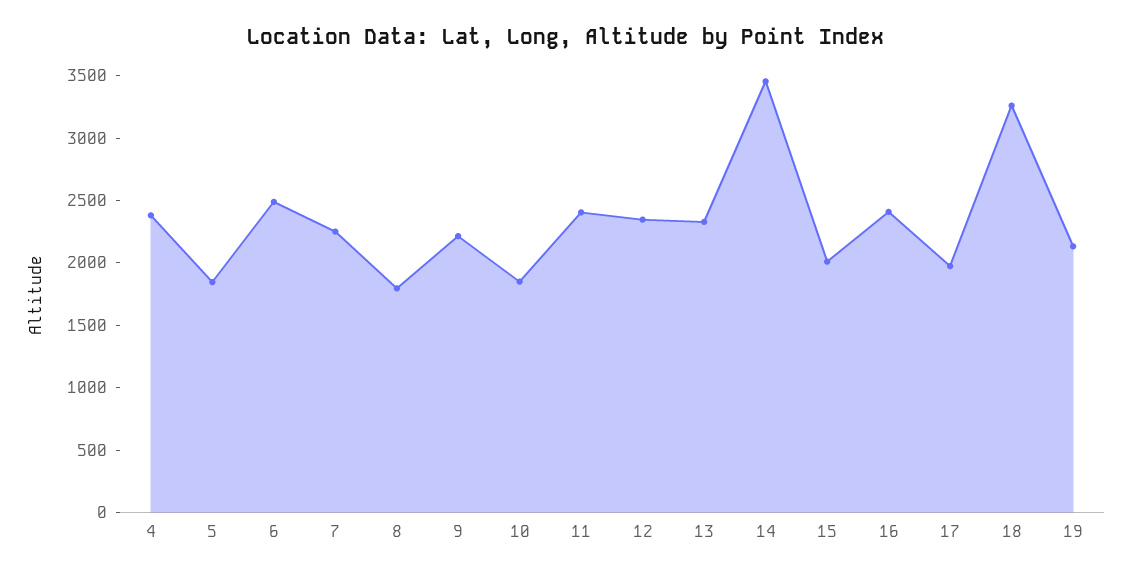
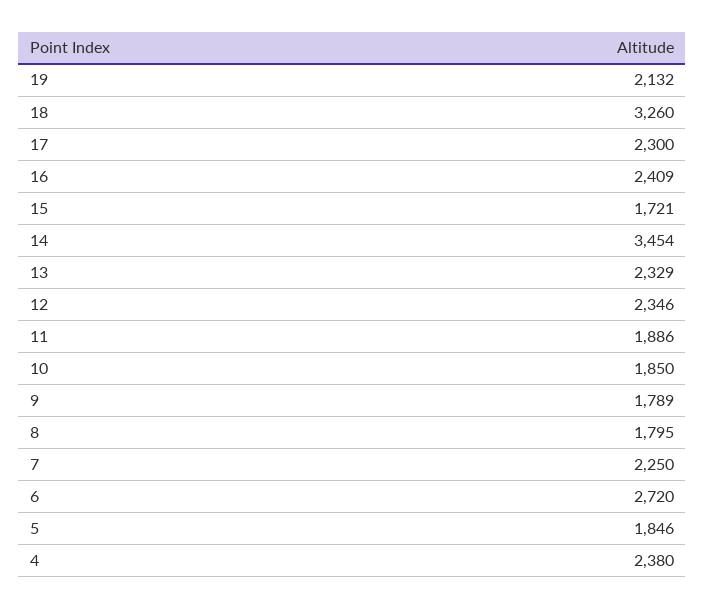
6: 2500 -> 2720
9: 2200 -> 1789
11: 2400 -> 1886
15: 2000 -> 1721
17: 2000 -> 2300

